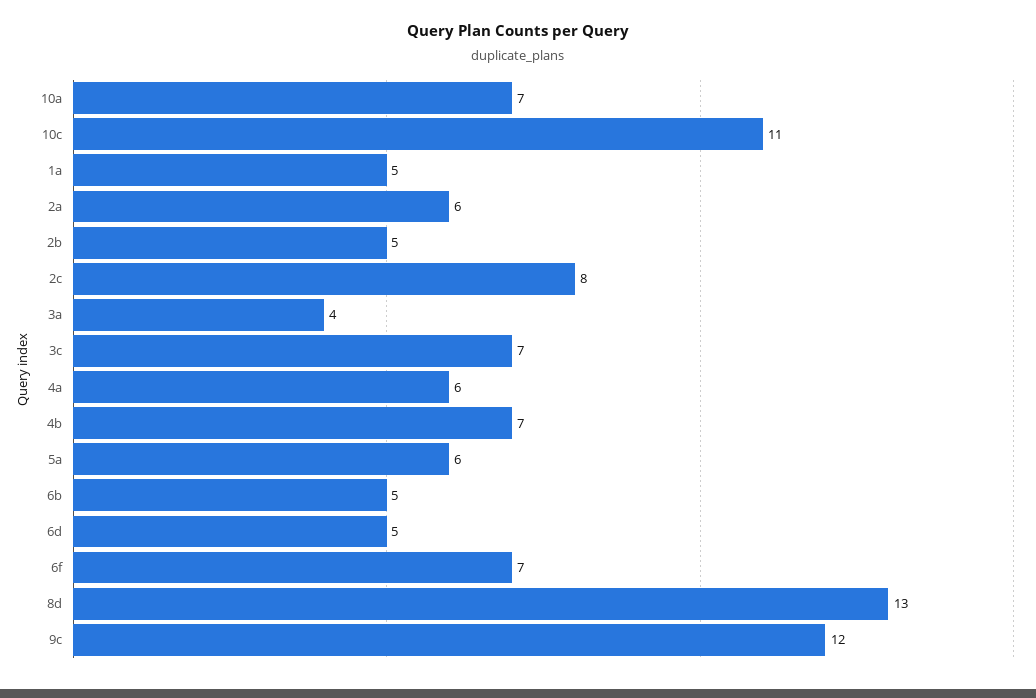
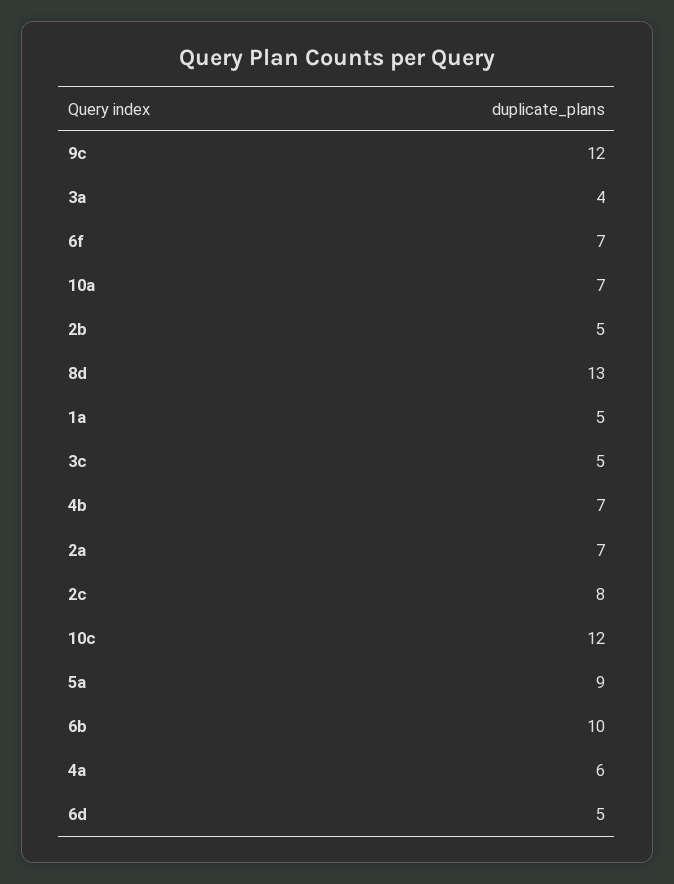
10c: 11 -> 12
2a: 6 -> 7
3c: 7 -> 5
5a: 6 -> 9
6b: 5 -> 10

